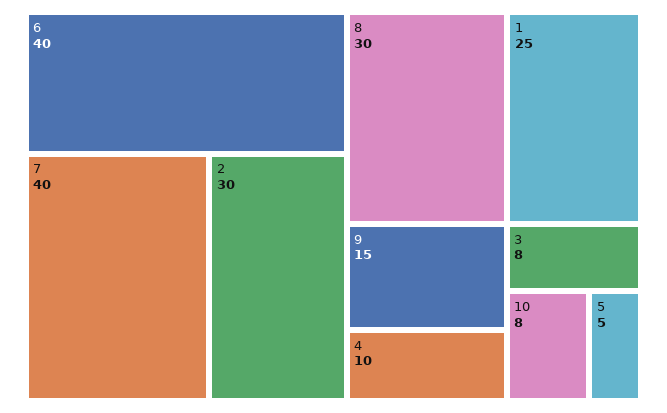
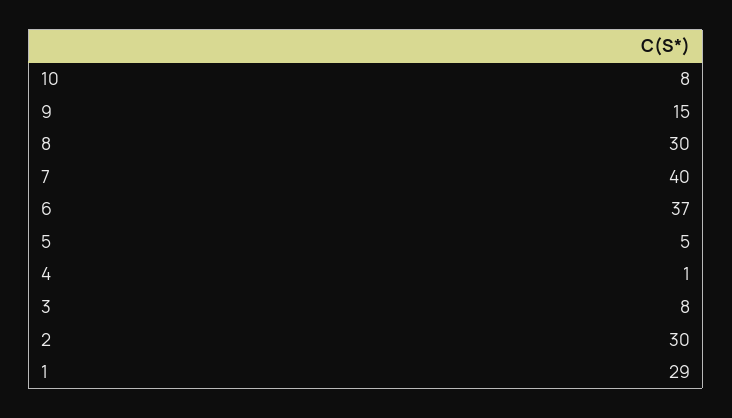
6: 40 -> 37
1: 25 -> 29
4: 10 -> 1

